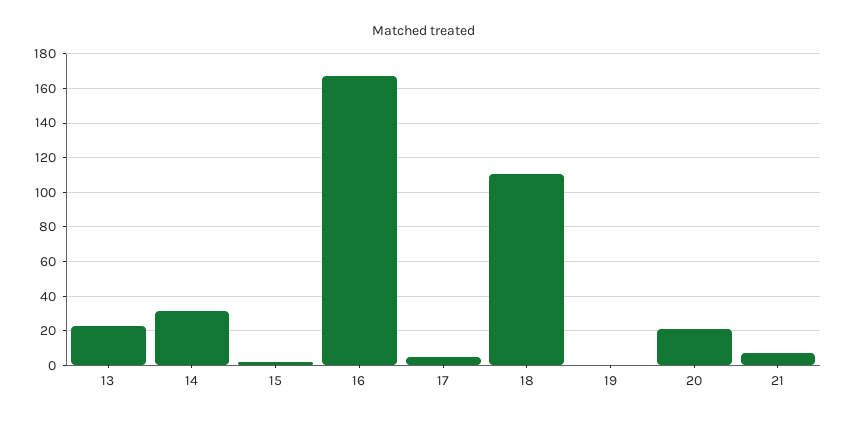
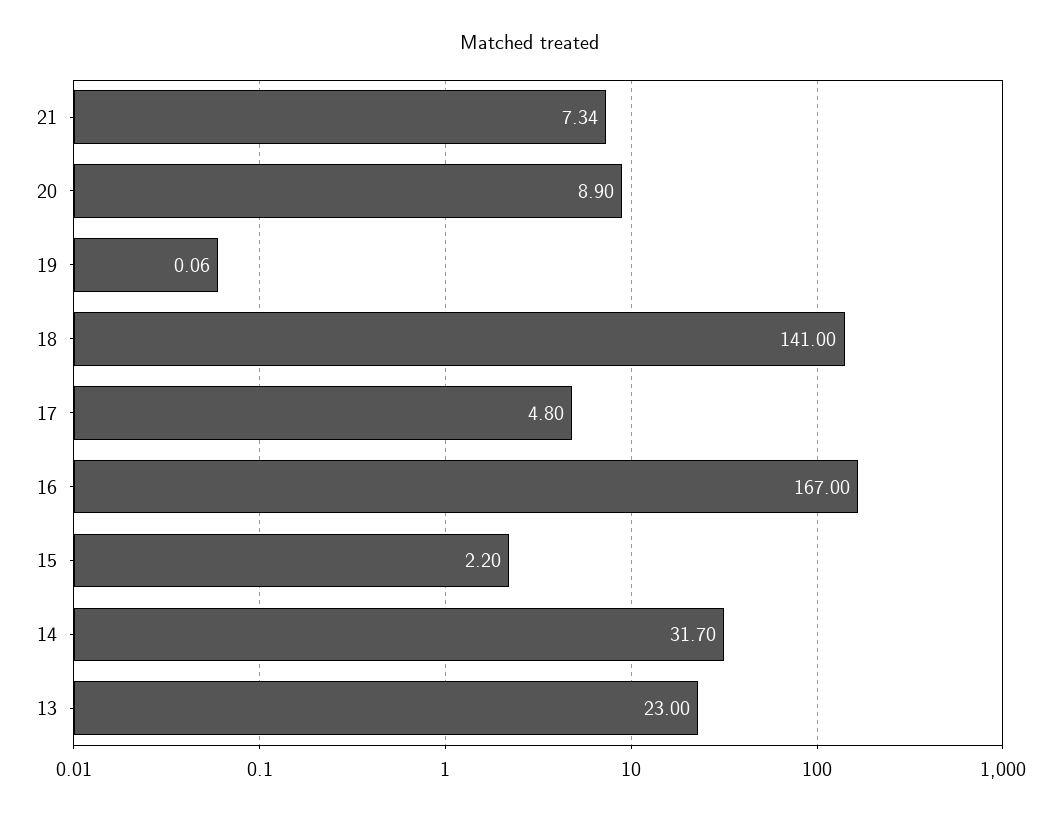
18: 110 -> 141
20: 20 -> 8.9

